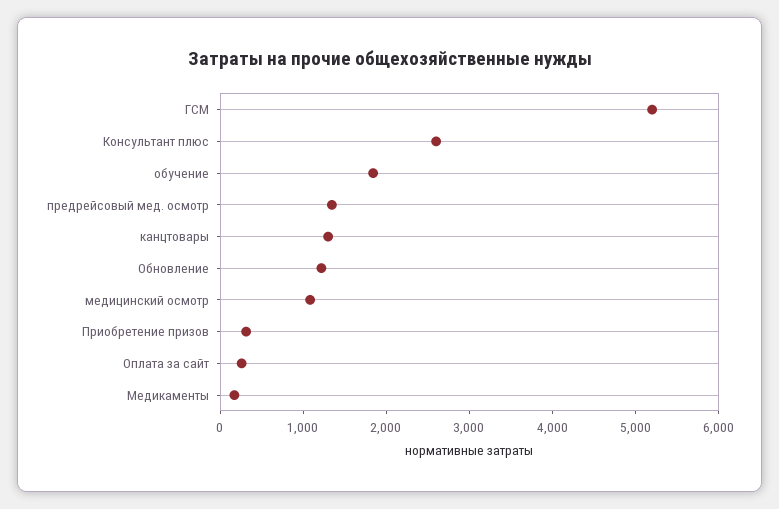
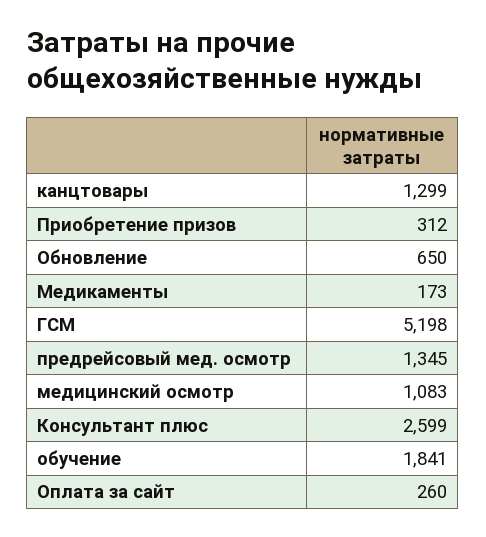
Обновление: 1200 -> 650

